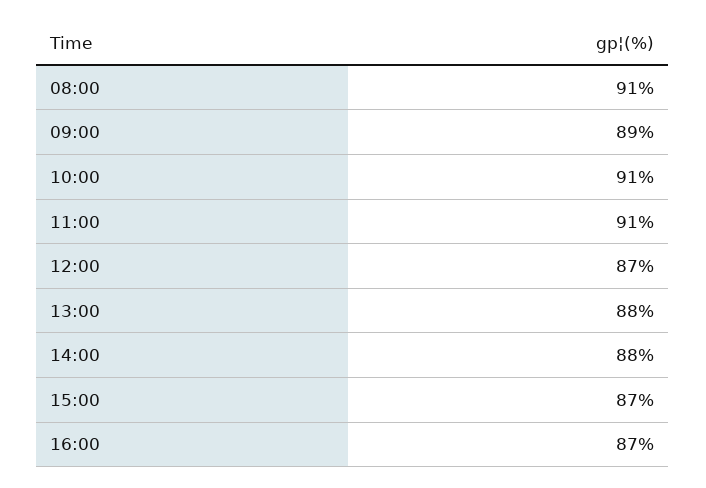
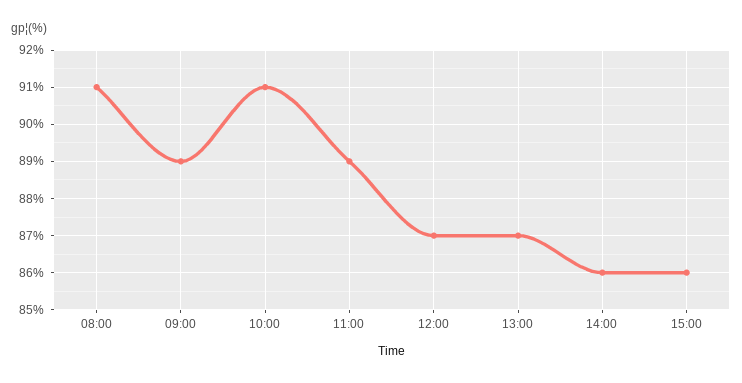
11:00: 91 -> 89
13:00: 88 -> 87
14:00: 88 -> 86
15:00: 87 -> 86
16:00: 87 -> none

